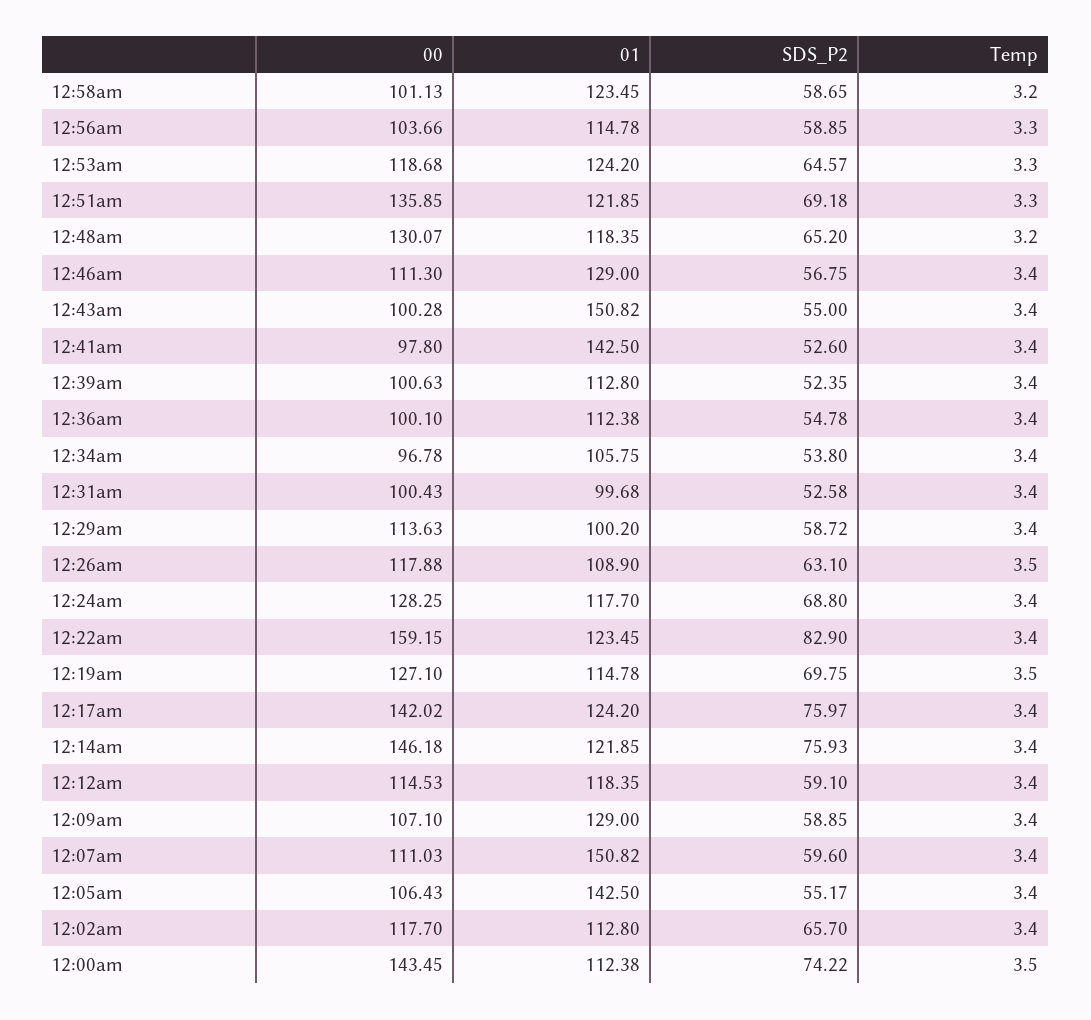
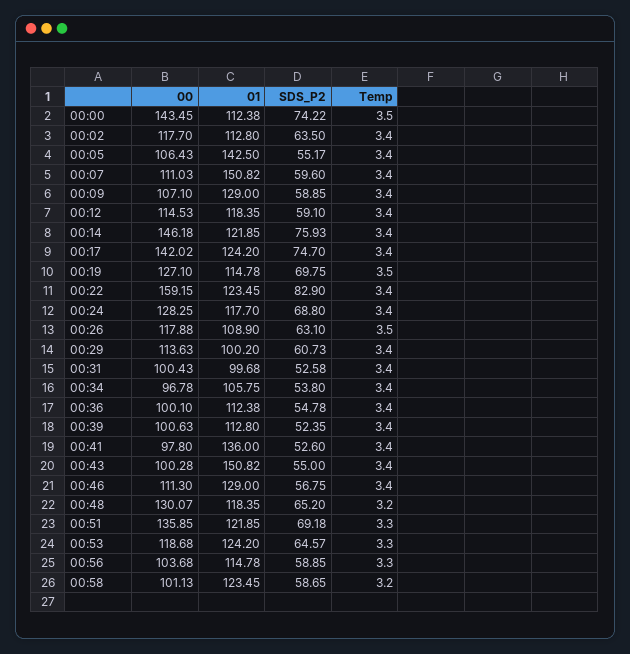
00, 12:56am: 103.66 -> 103.68
01, 12:41am: 142.5 -> 136
SDS_P2, 12:29am: 58.72 -> 60.73
SDS_P2, 12:17am: 75.97 -> 74.7
SDS_P2, 12:02am: 65.7 -> 63.5

